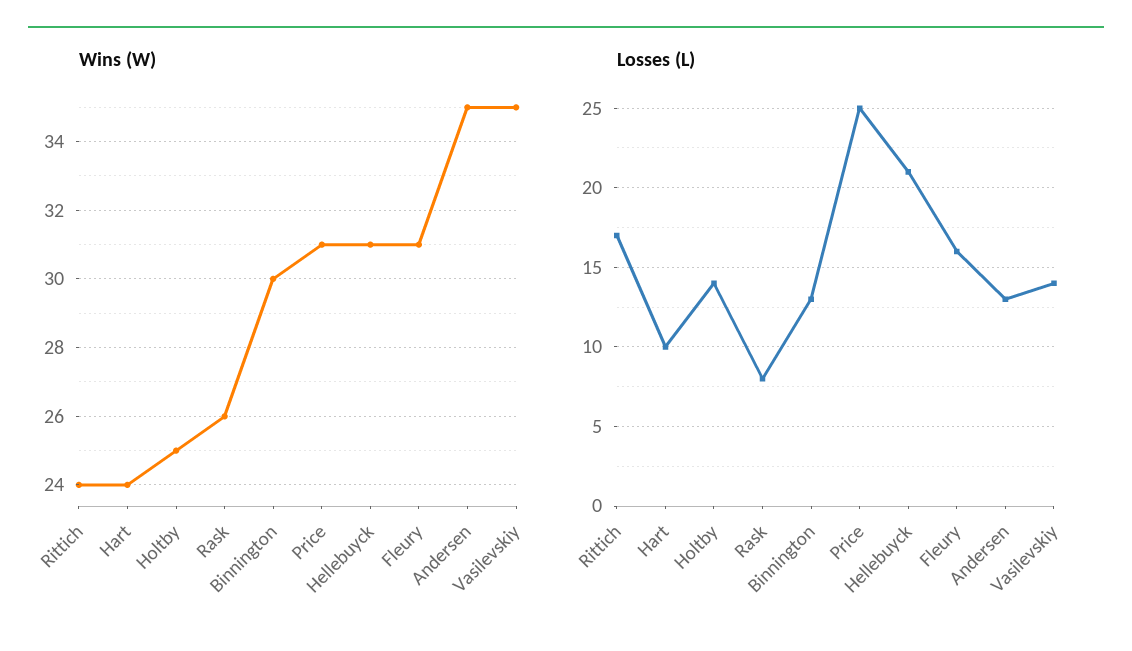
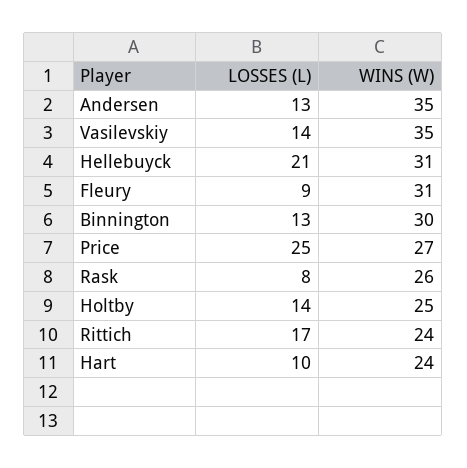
Wins (W), Price: 31 -> 27
Losses (L), Fleury: 16 -> 9

